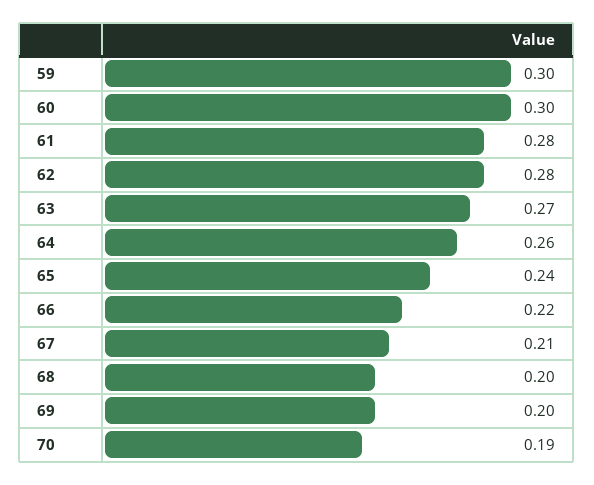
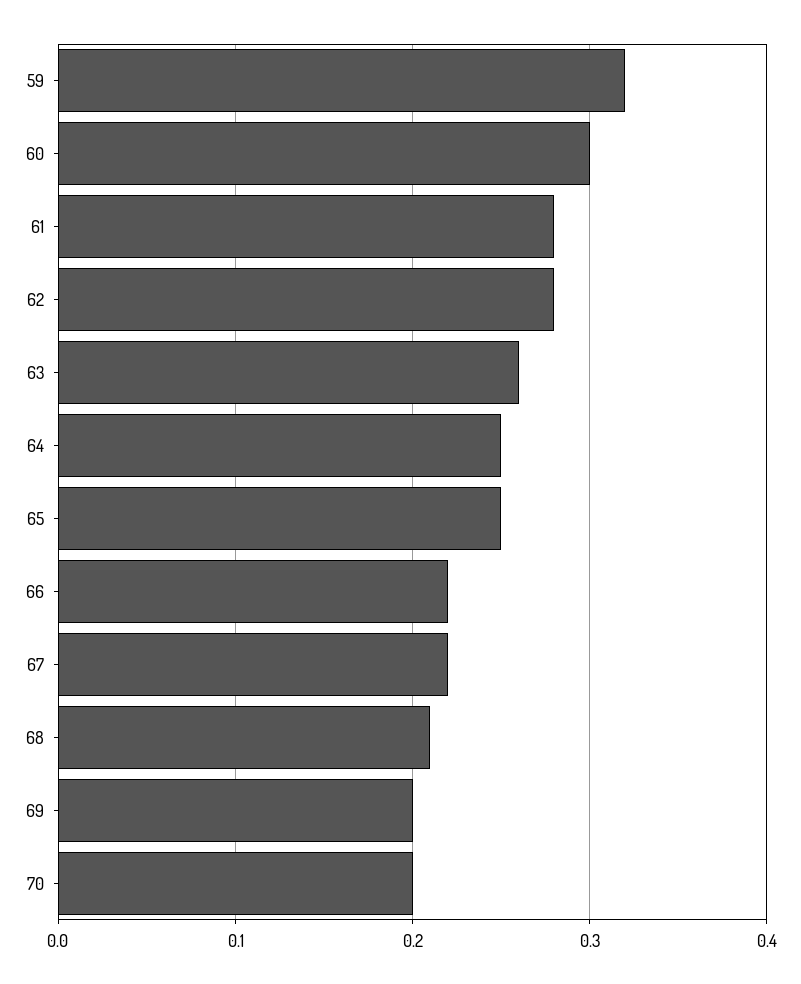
59: 0.3 -> 0.32
63: 0.27 -> 0.26
64: 0.26 -> 0.25
65: 0.24 -> 0.25
67: 0.21 -> 0.22
68: 0.2 -> 0.21
70: 0.19 -> 0.2

